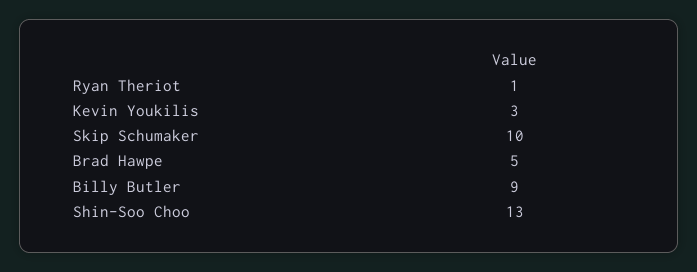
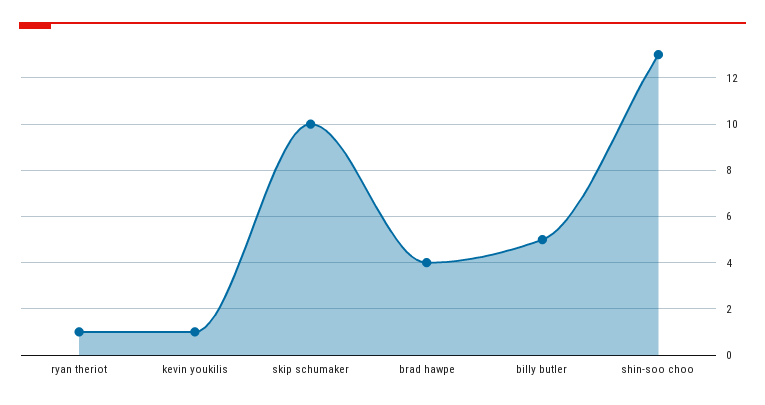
Kevin Youkilis: 3 -> 1
Brad Hawpe: 5 -> 4
Billy Butler: 9 -> 5

